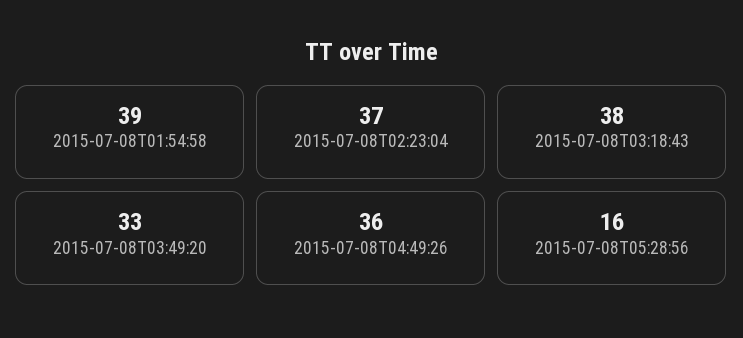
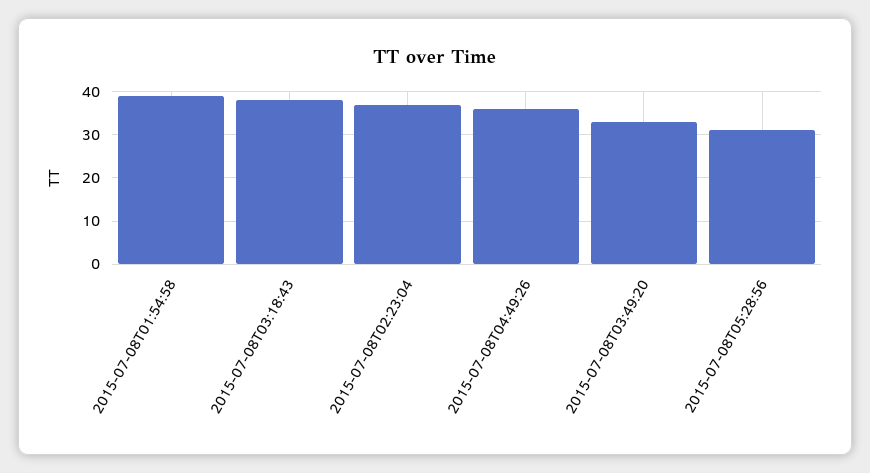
2015-07-08T05:28:56: 16 -> 30

